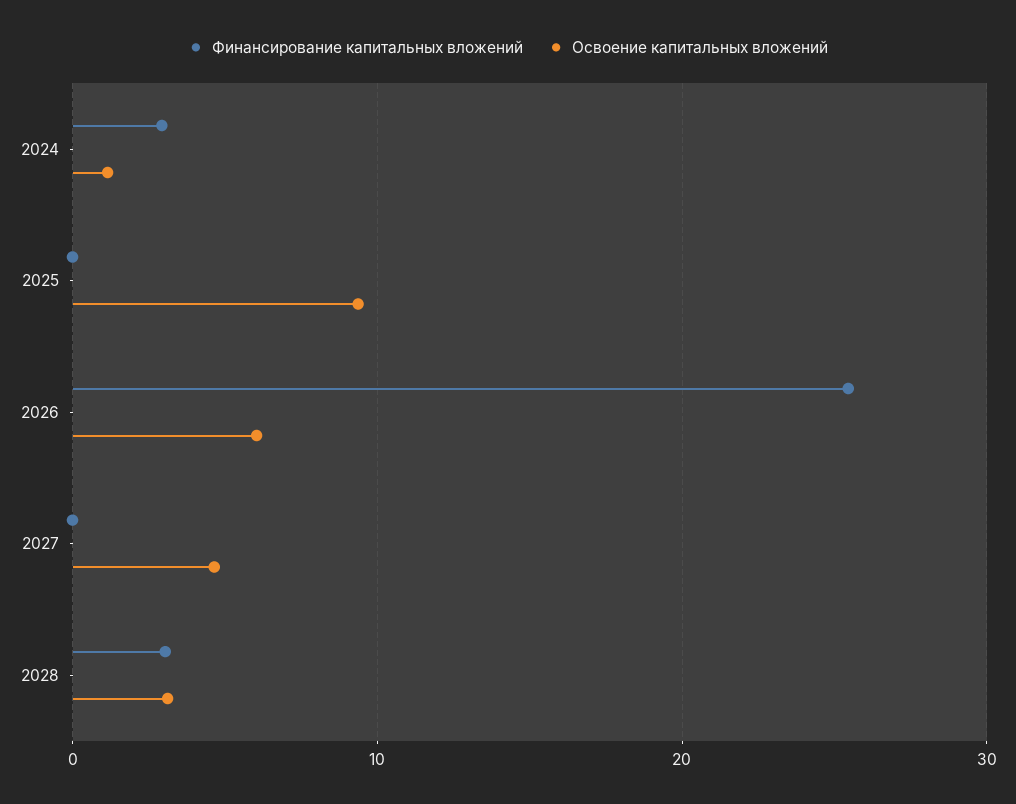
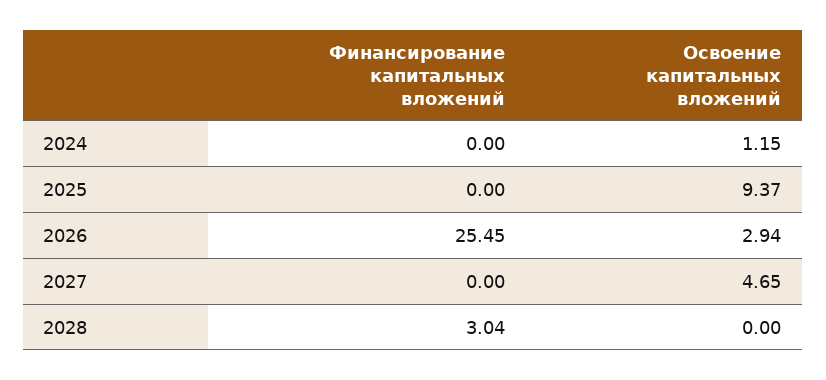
Финансирование капитальных вложений, 2024: 3 -> 0
Освоение капитальных вложений, 2026: 6 -> 2.94
Освоение капитальных вложений, 2028: 3 -> 0

